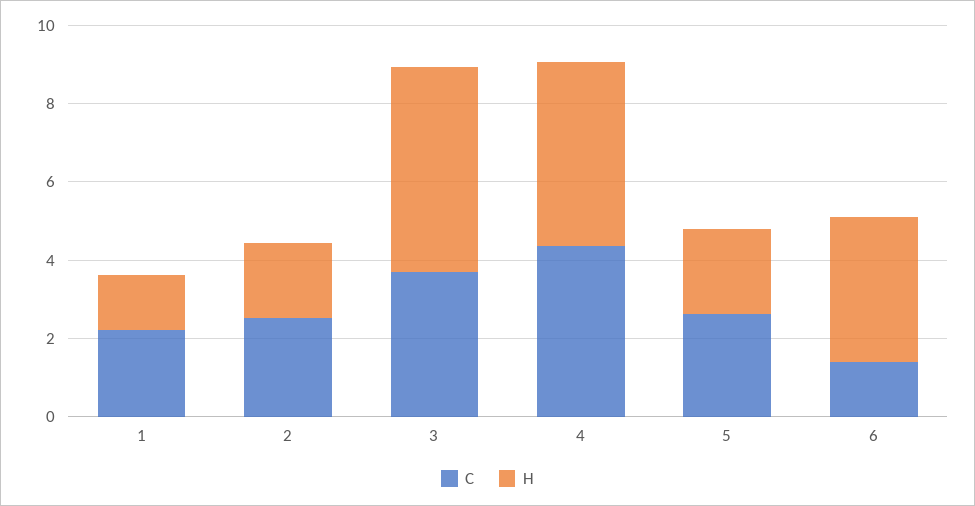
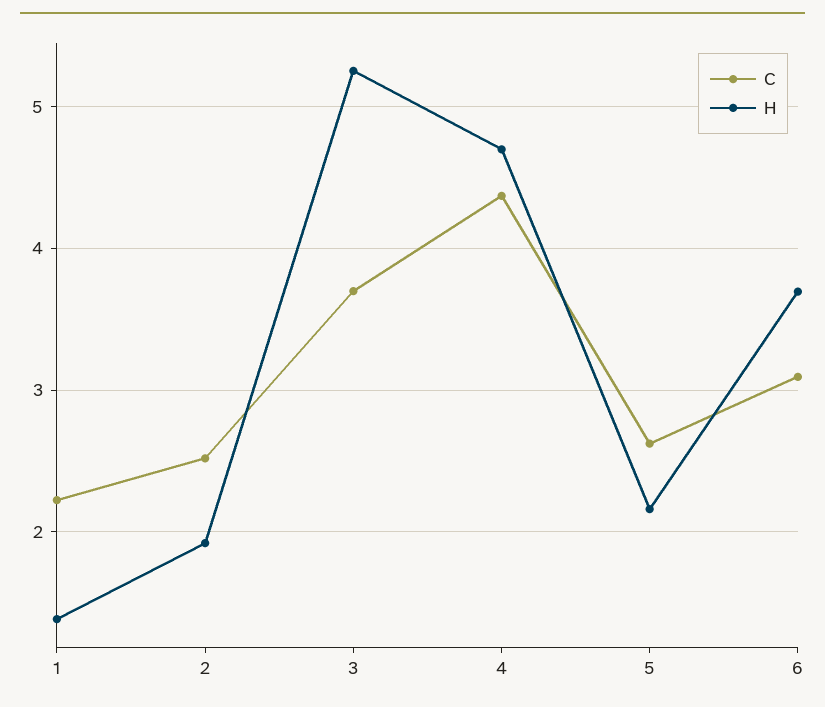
C, 6: 1.5 -> 3.1

